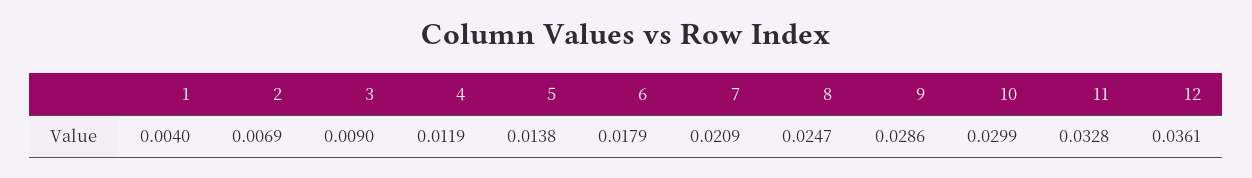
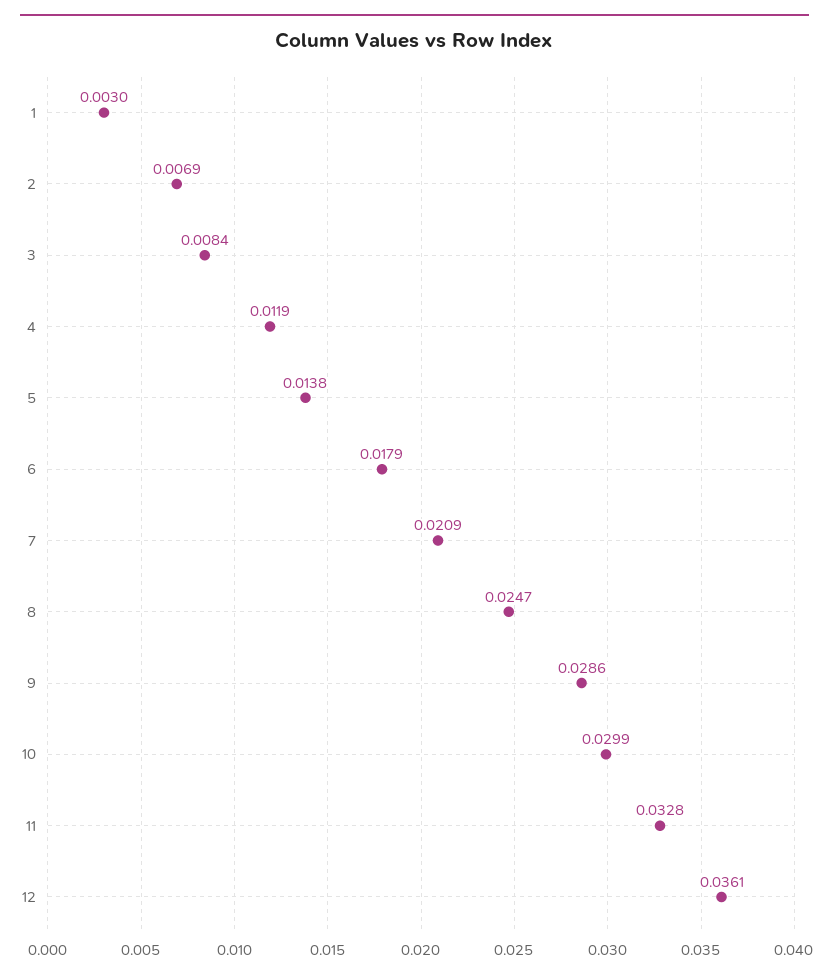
1: 0.004 -> 0.003
3: 0.009 -> 0.0084

